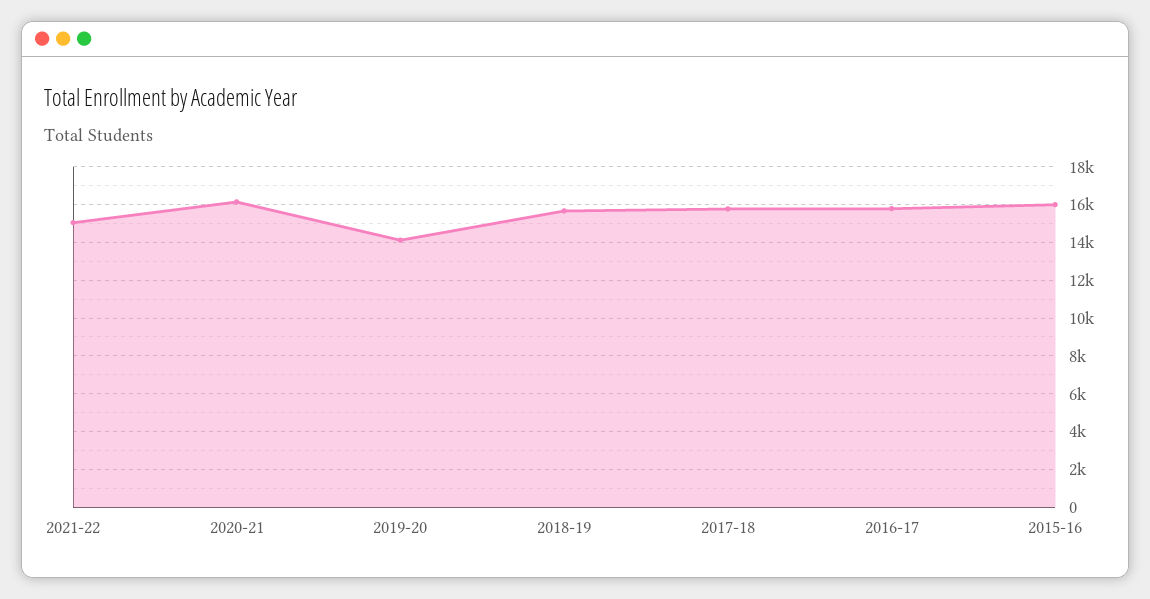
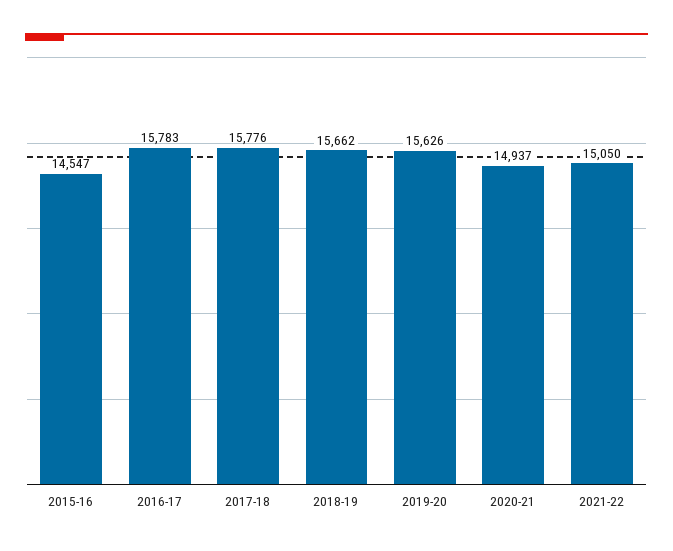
2020-21: 16000 -> 14937
2019-20: 14000 -> 15626
2015-16: 16000 -> 14547

